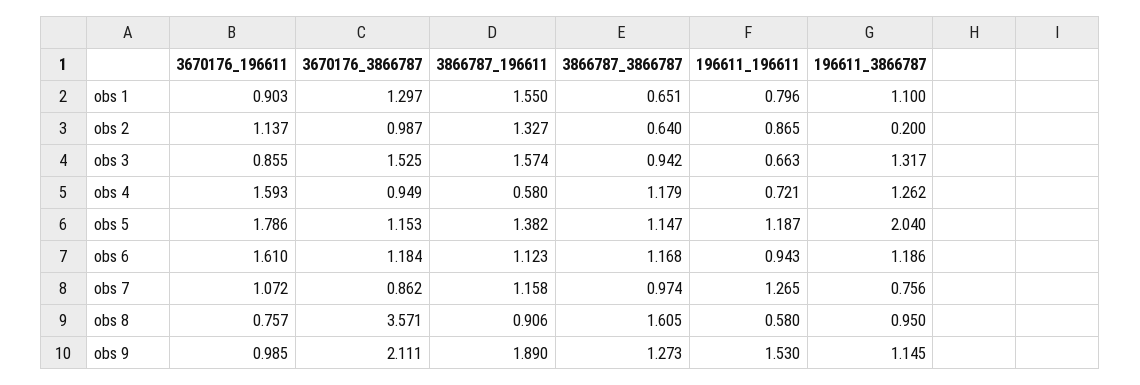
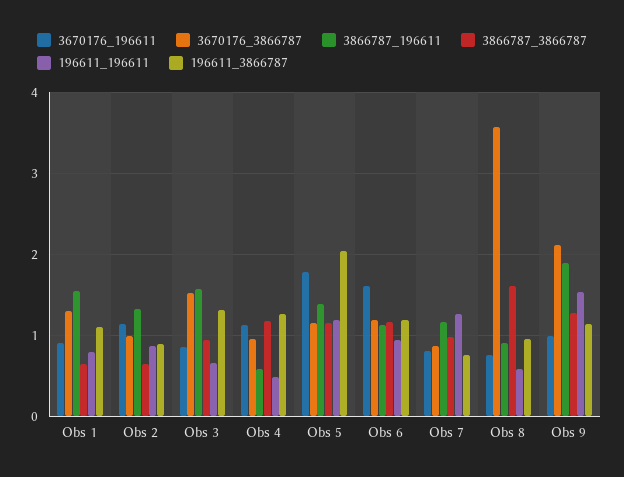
196611_3866787, obs 2: 0.2 -> 0.9
3670176_196611, obs 4: 1.593 -> 1.1
196611_196611, obs 4: 0.721 -> 0.5
3670176_196611, obs 7: 1.072 -> 0.8

